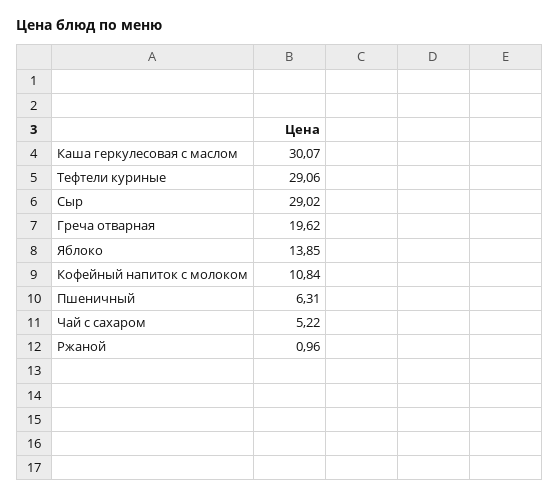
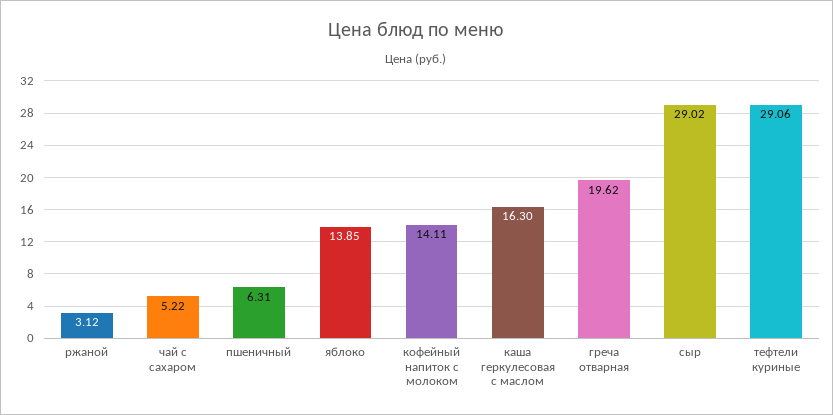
Каша геркулесовая с маслом: 30.07 -> 16.3
Кофейный напиток с молоком: 10.84 -> 14.11
Ржаной: 0.96 -> 3.12

